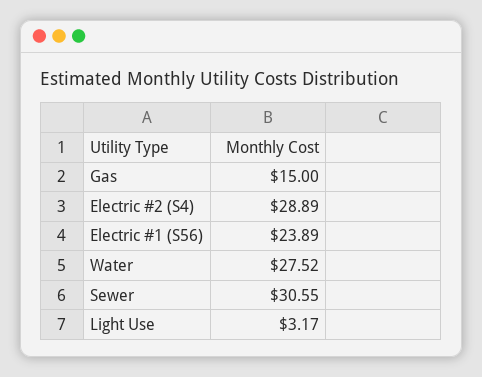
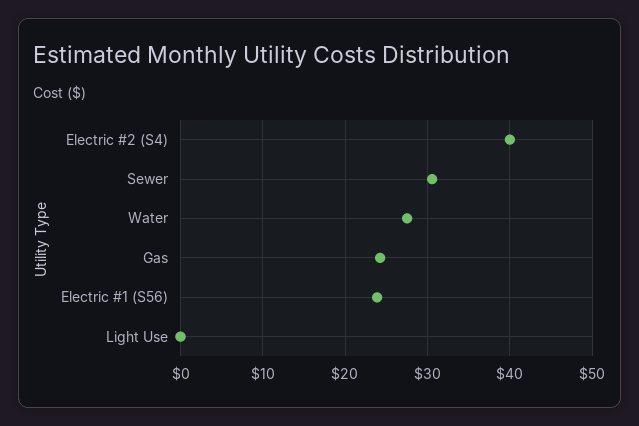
Gas: 15 -> 24
Electric #2 (S4): 28.89 -> 40
Light Use: 3.17 -> 0

